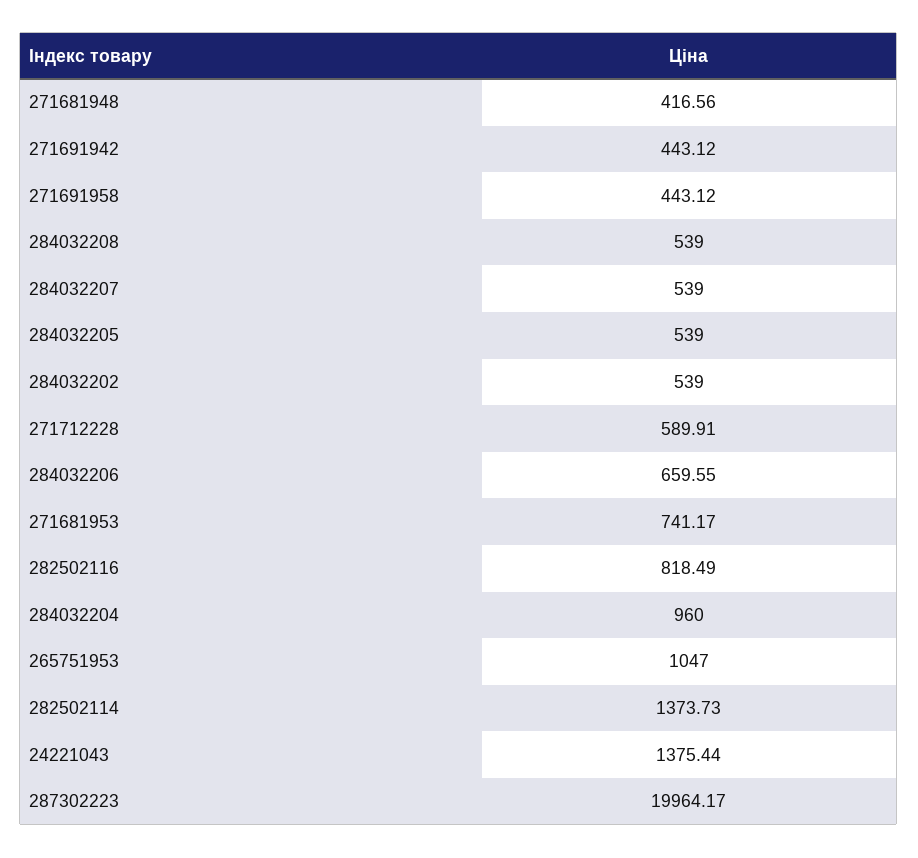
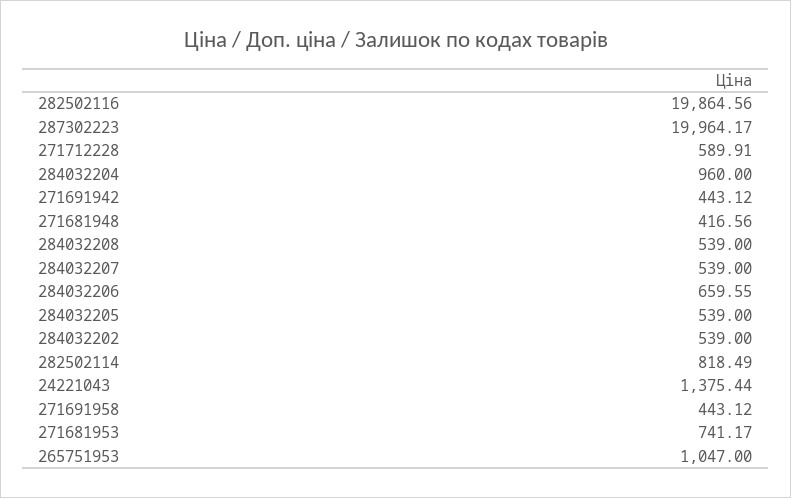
282502116: 818.49 -> 19864.56
282502114: 1373.73 -> 818.49

